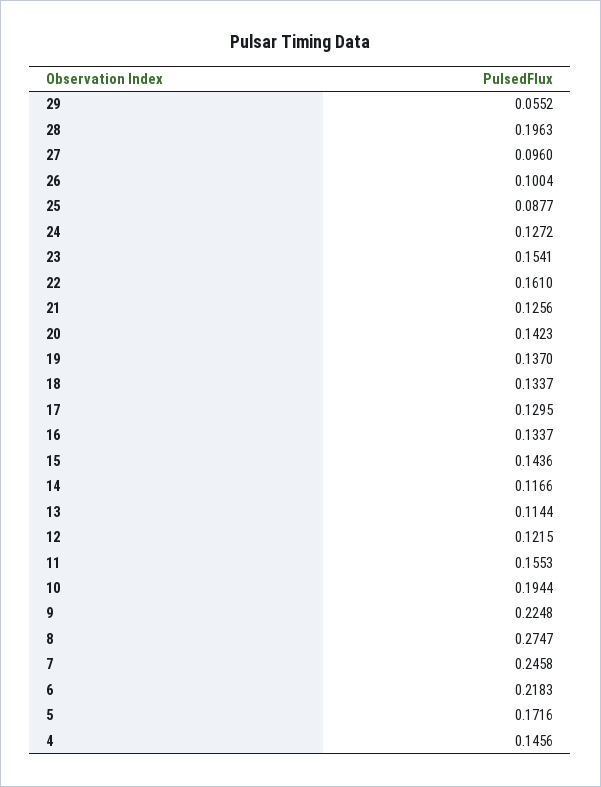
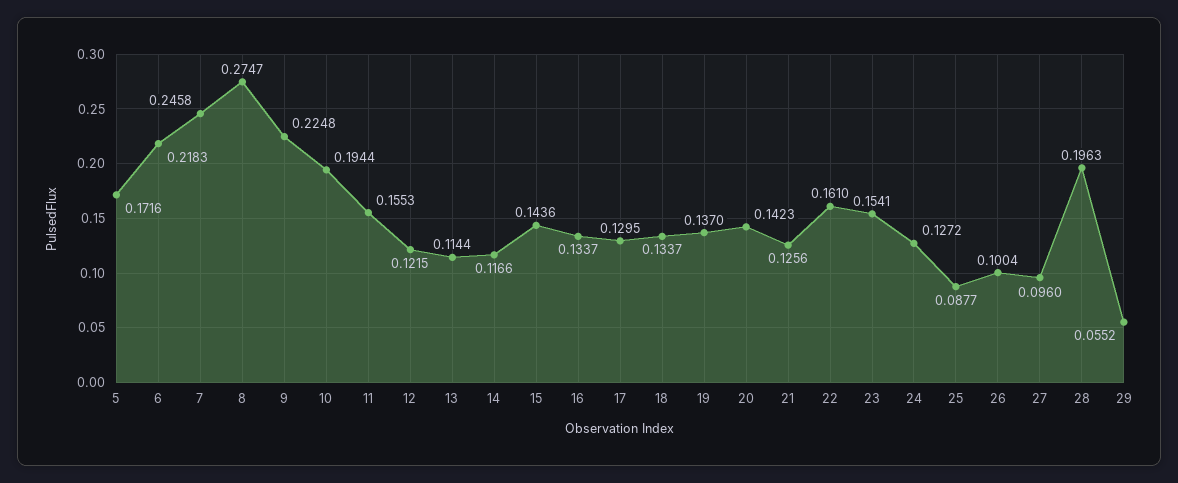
4: 0.1456 -> none

